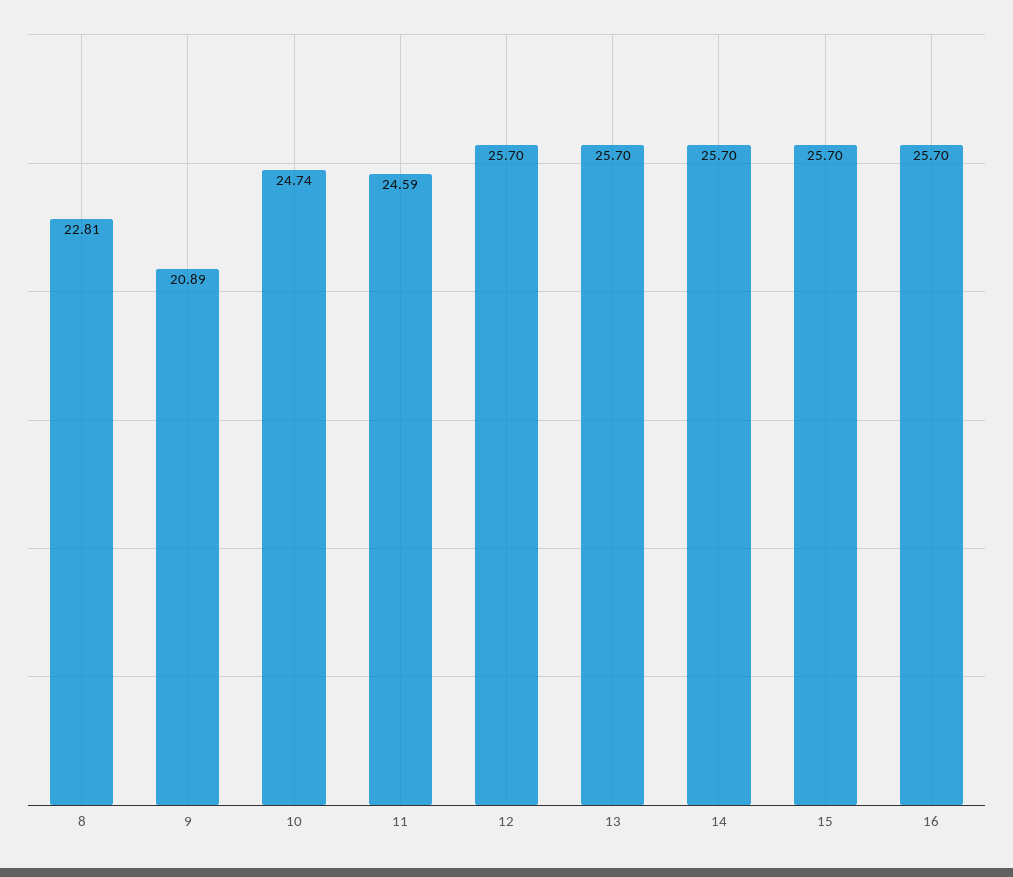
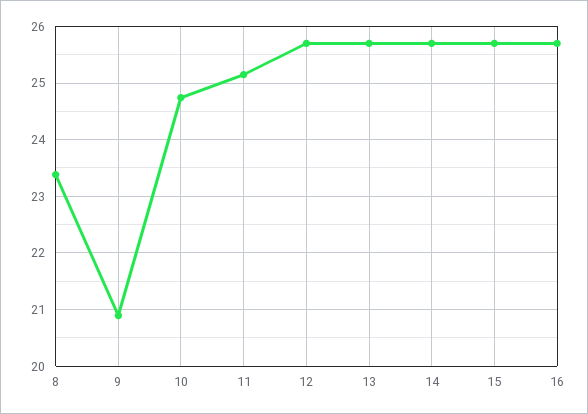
8: 22.81 -> 23.4
11: 24.59 -> 25.2

